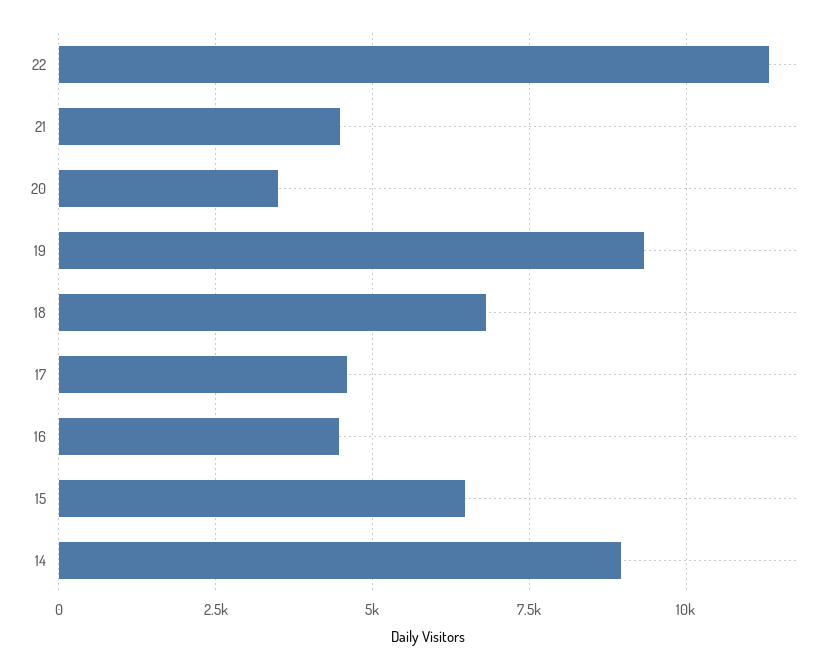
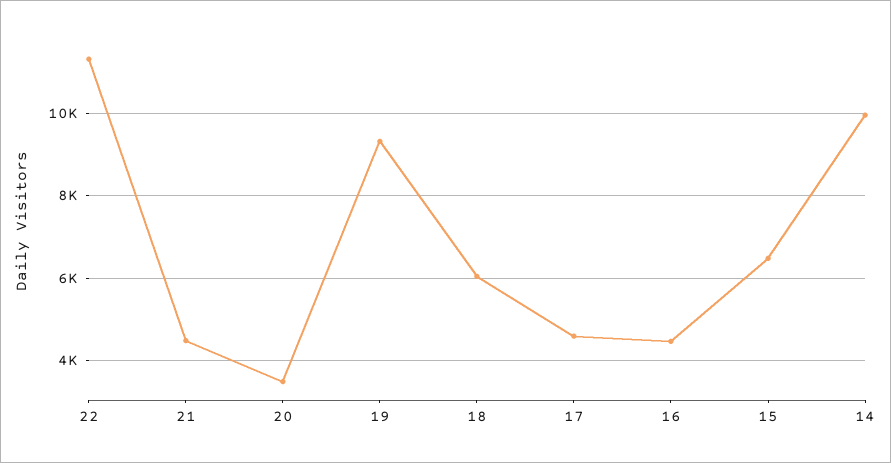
18: 6750 -> 6000
14: 9000 -> 10000

